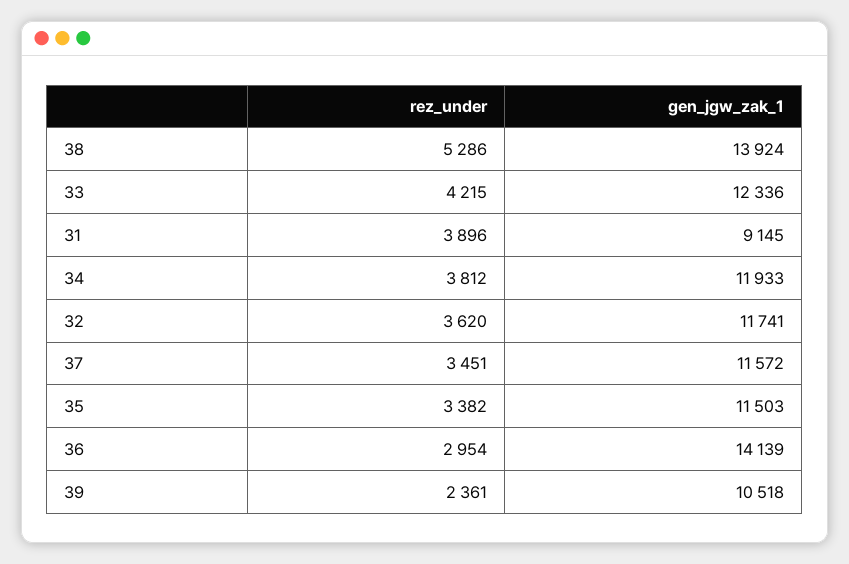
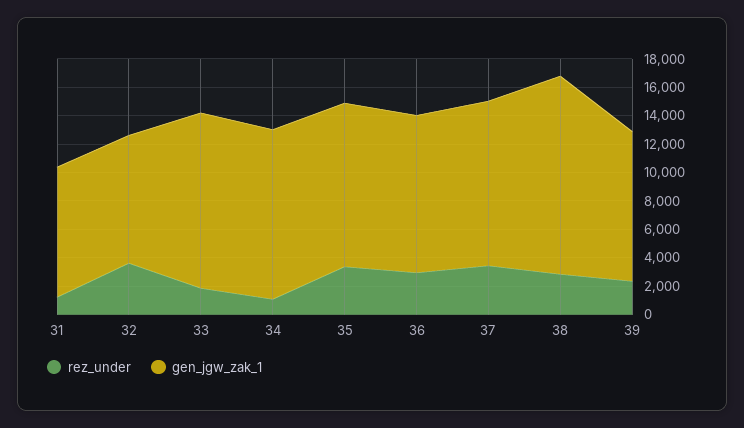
rez_under, 38: 5286 -> 3000
rez_under, 33: 4215 -> 2000
rez_under, 31: 3896 -> 1000
rez_under, 34: 3812 -> 1000
gen_jgw_zak_1, 32: 11741 -> 9000
gen_jgw_zak_1, 36: 14139 -> 11000

